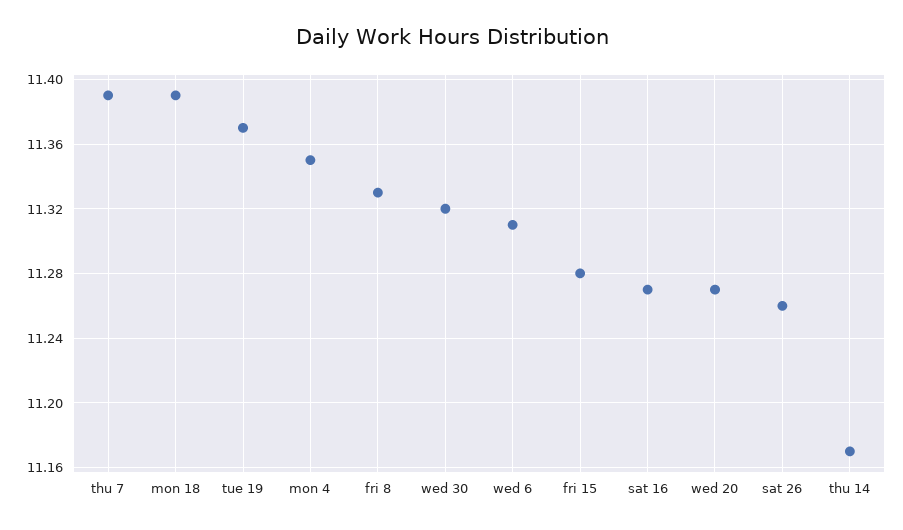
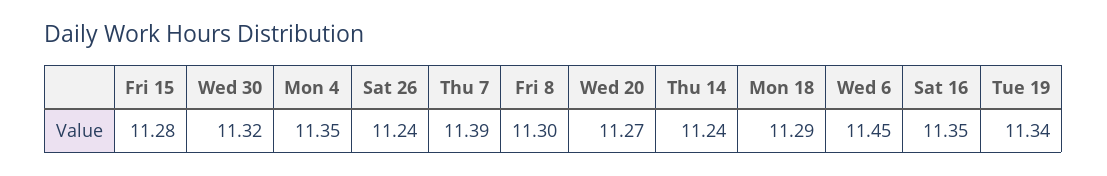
mon 18: 11.39 -> 11.29
tue 19: 11.37 -> 11.34
fri 8: 11.33 -> 11.3
wed 6: 11.31 -> 11.45
sat 16: 11.27 -> 11.35
sat 26: 11.26 -> 11.24
thu 14: 11.17 -> 11.24

